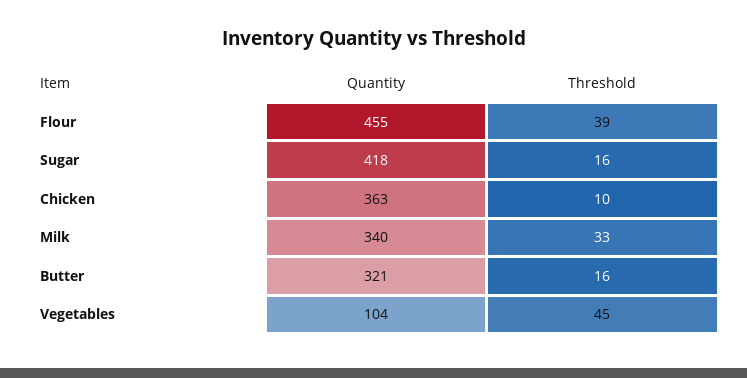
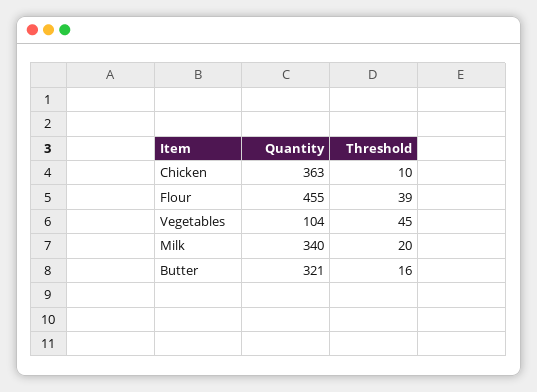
Quantity, Sugar: 418 -> none
Threshold, Sugar: 16 -> none
Threshold, Milk: 33 -> 20

